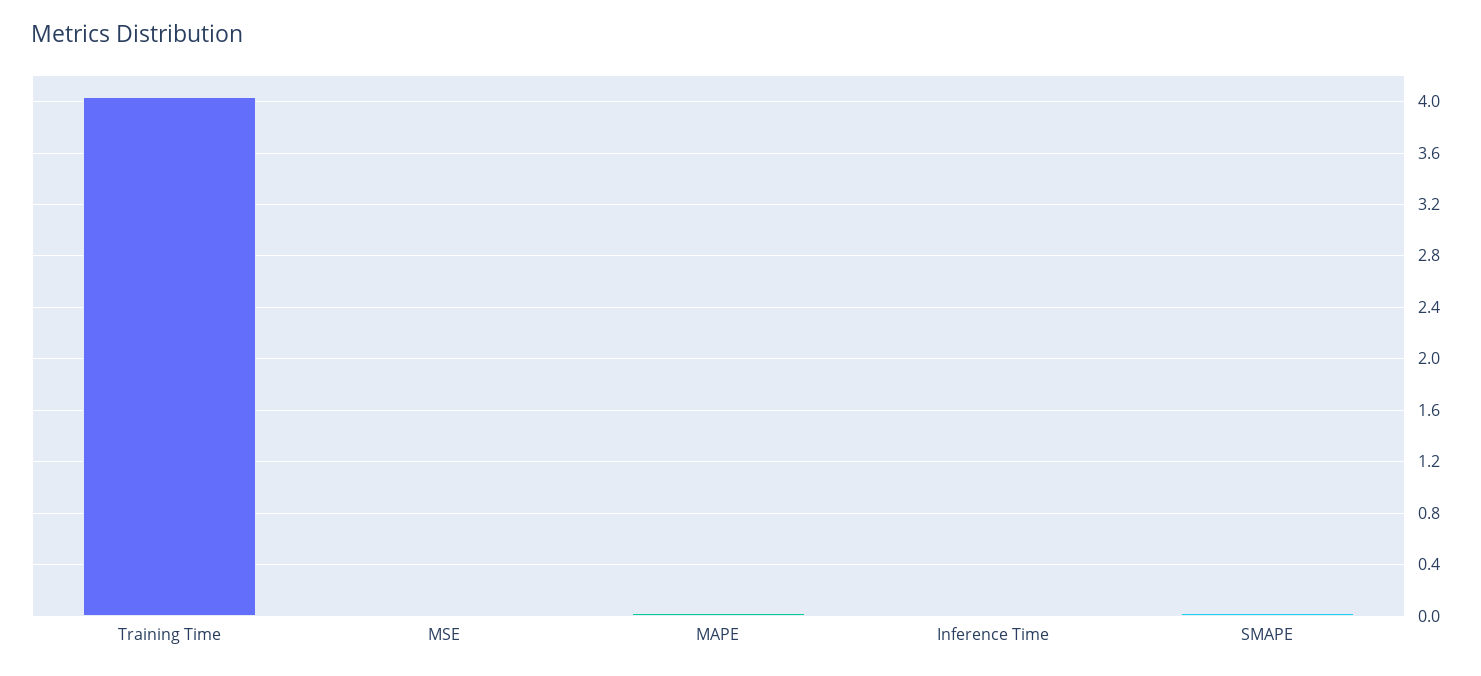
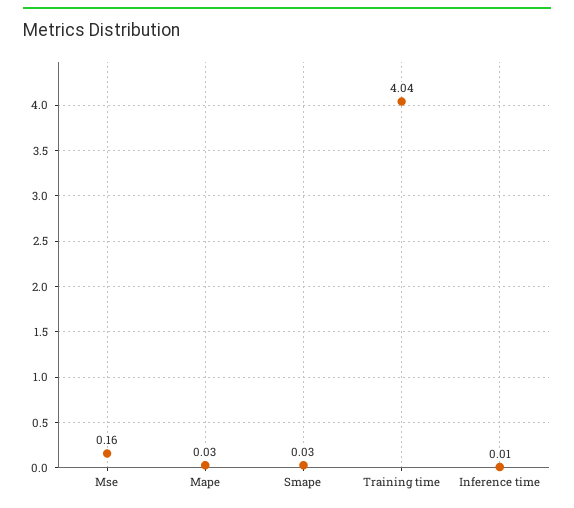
MSE: 0 -> 0.16

